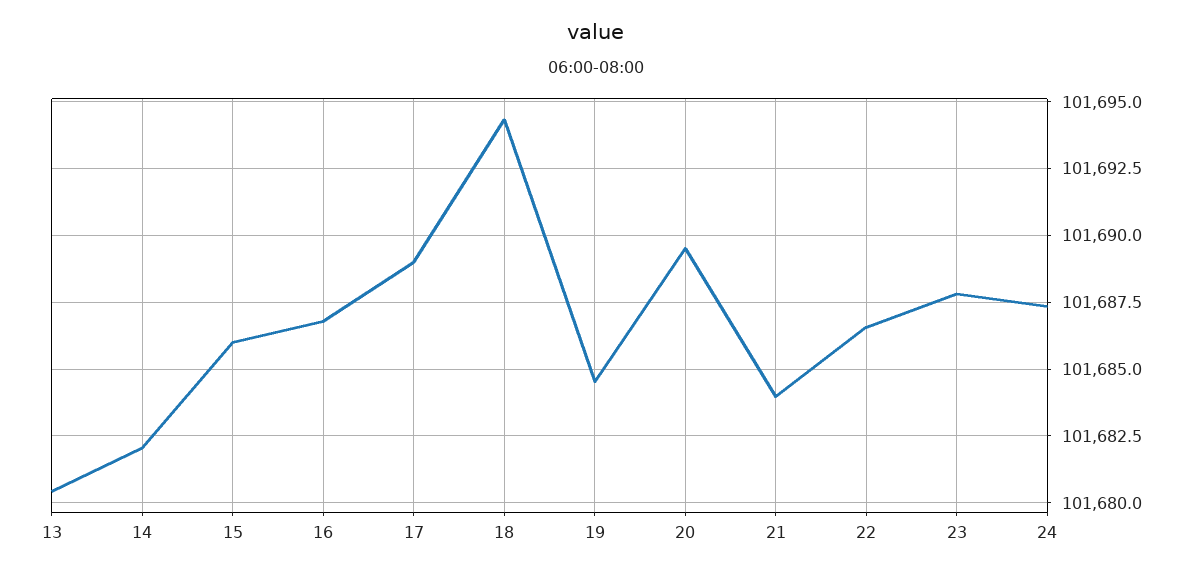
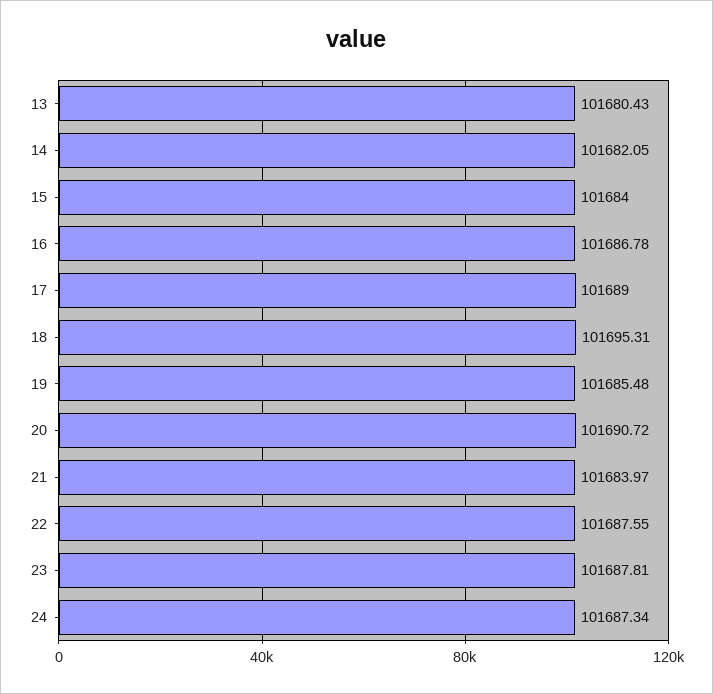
15: 101686 -> 101684
18: 101694.25 -> 101695.31
19: 101684.5 -> 101685.48
20: 101689.5 -> 101690.72
22: 101686.5 -> 101687.55

